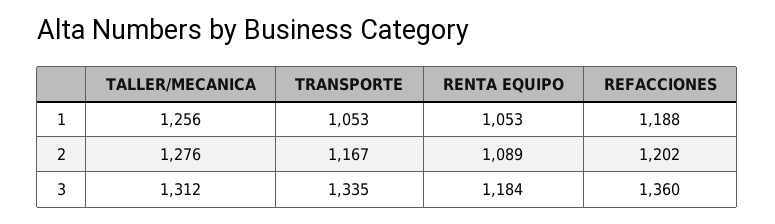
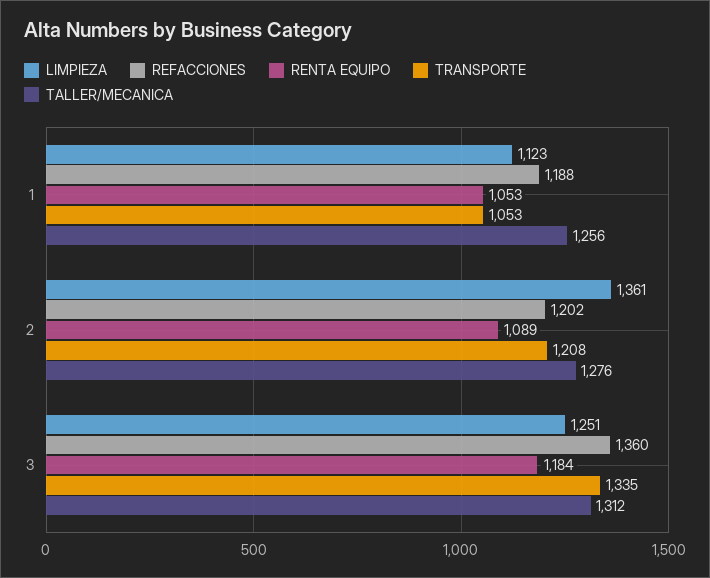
TRANSPORTE, 2: 1167 -> 1208
LIMPIEZA, 1: none -> 1123
LIMPIEZA, 2: none -> 1361
LIMPIEZA, 3: none -> 1251

